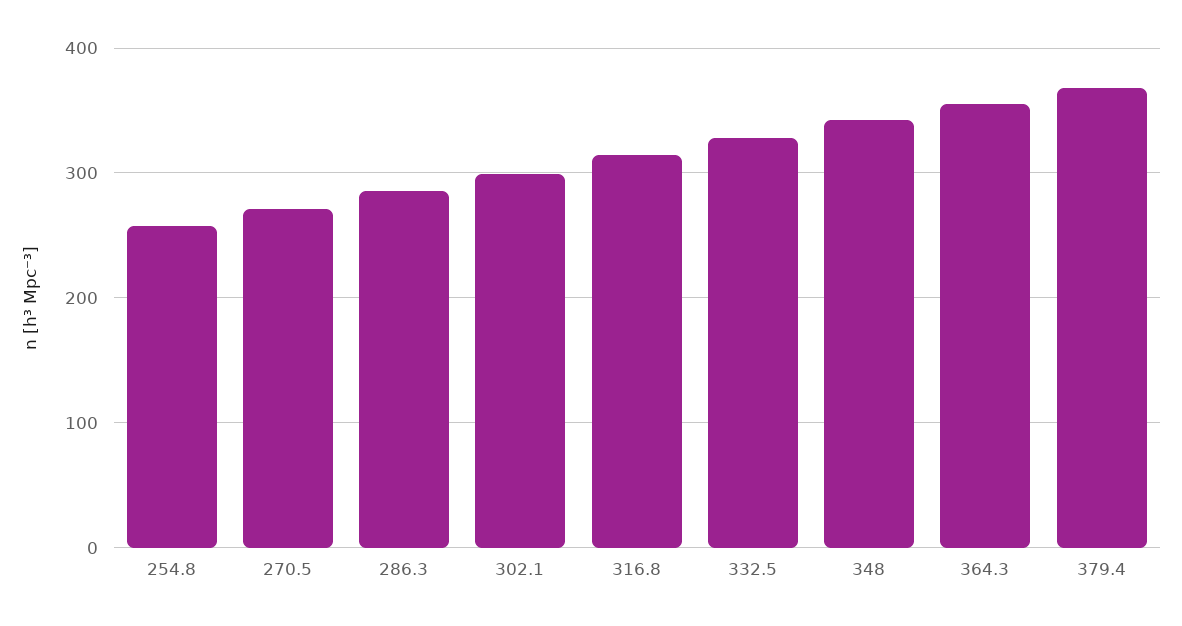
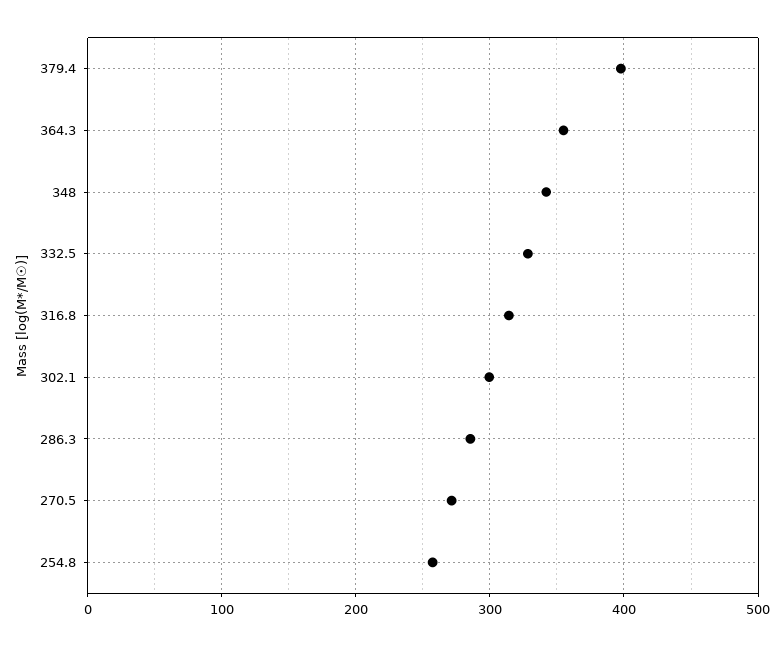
379.4: 370 -> 400

